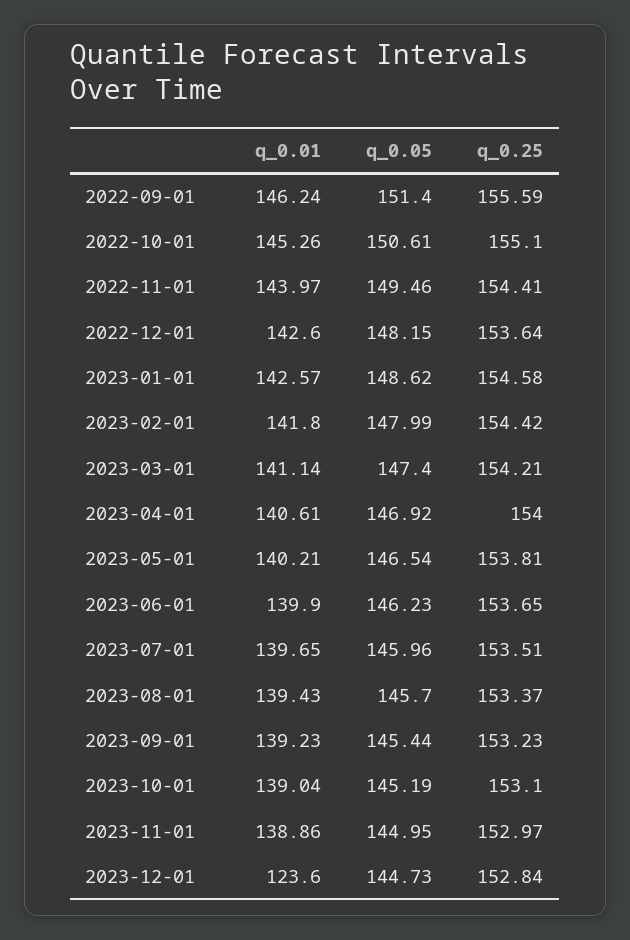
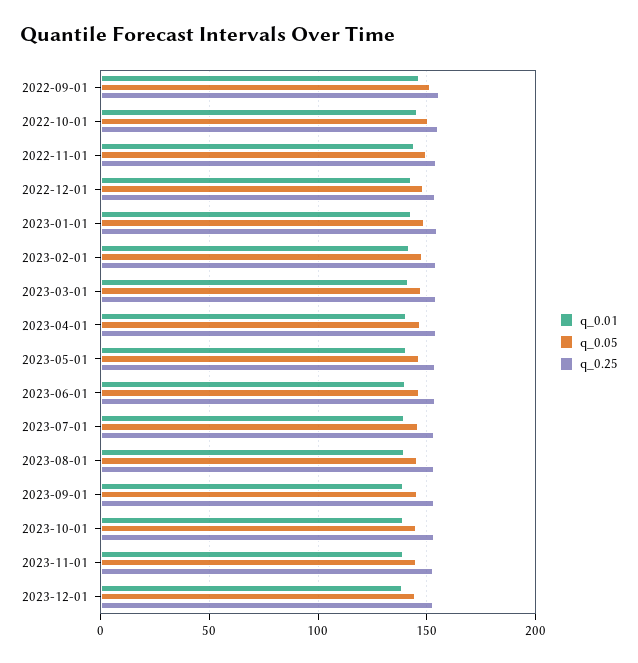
q_0.01, 2023-12-01: 123.6 -> 140

